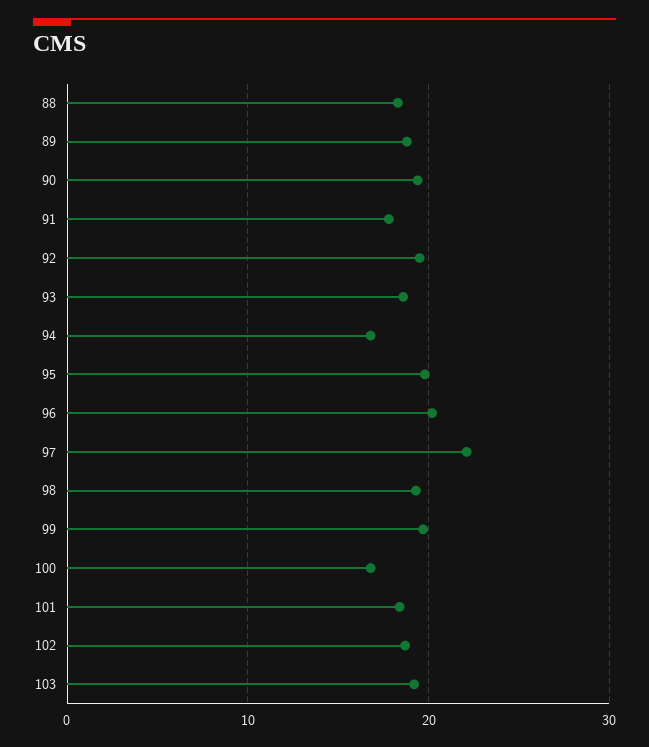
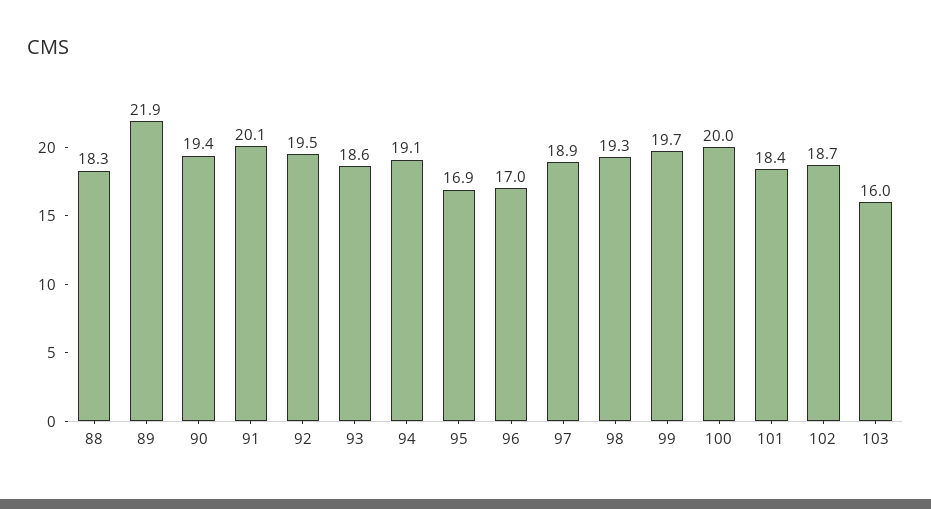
89: 19 -> 21.9
91: 18 -> 20.1
94: 17 -> 19.1
95: 20 -> 16.9
96: 20 -> 17
97: 22 -> 18.9
100: 17 -> 20
103: 19 -> 16

